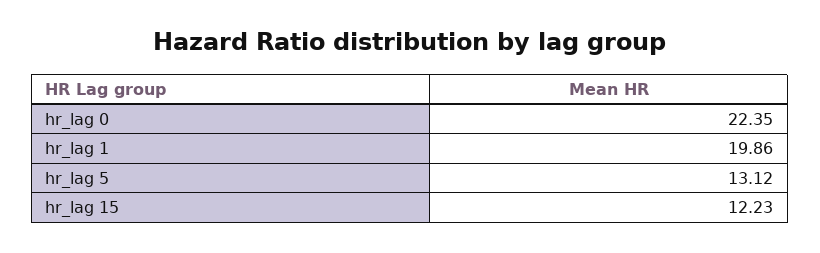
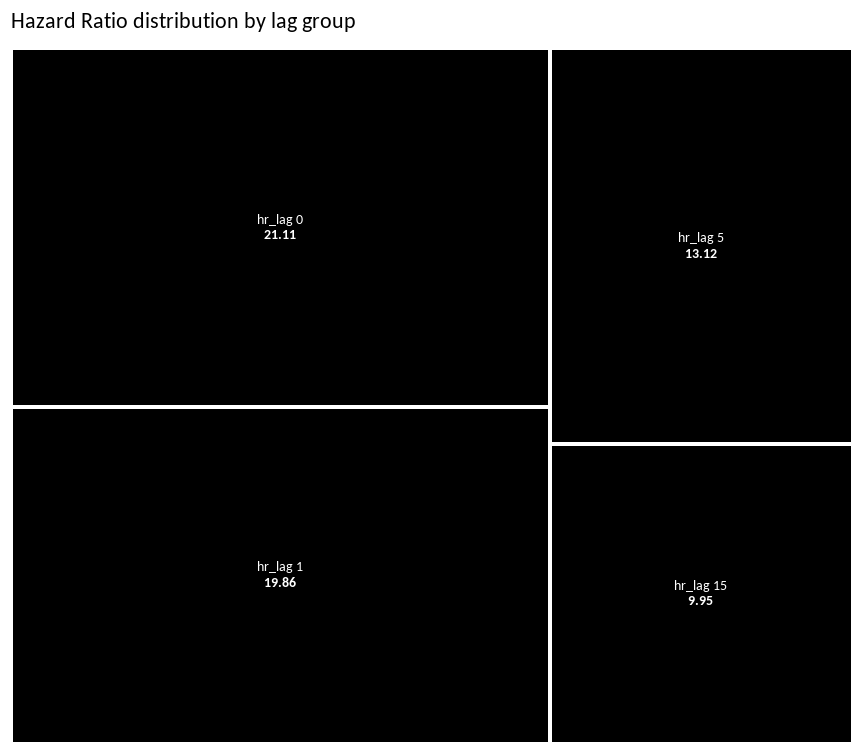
hr_lag 0: 22.35 -> 21.11
hr_lag 15: 12.23 -> 9.95

